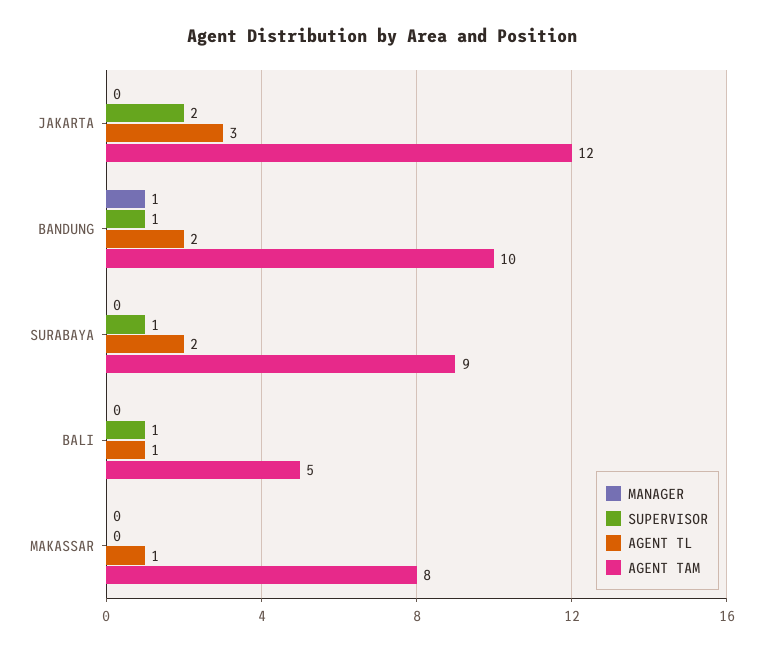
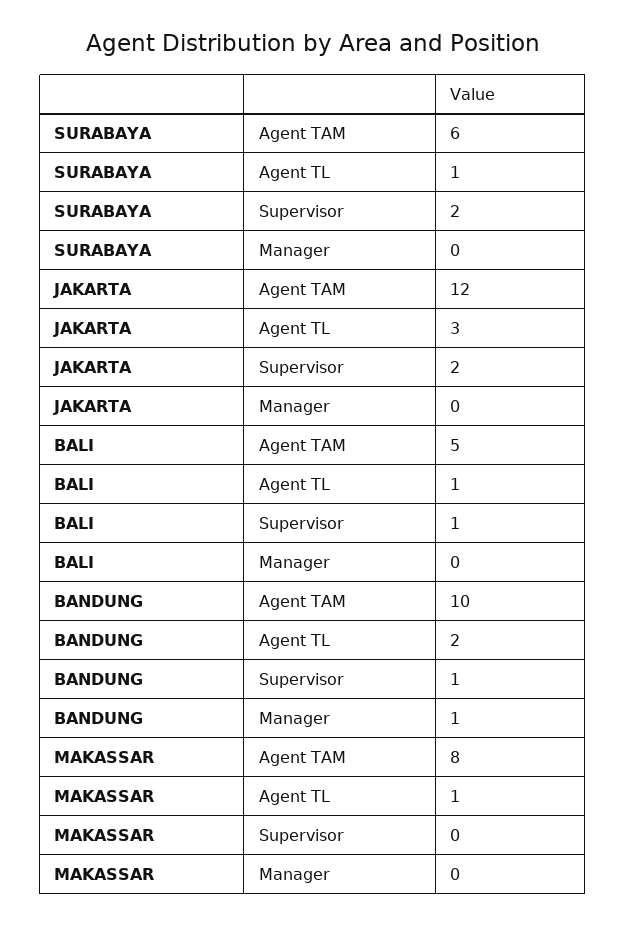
SUPERVISOR, SURABAYA: 1 -> 2
AGENT TL, SURABAYA: 2 -> 1
AGENT TAM, SURABAYA: 9 -> 6

